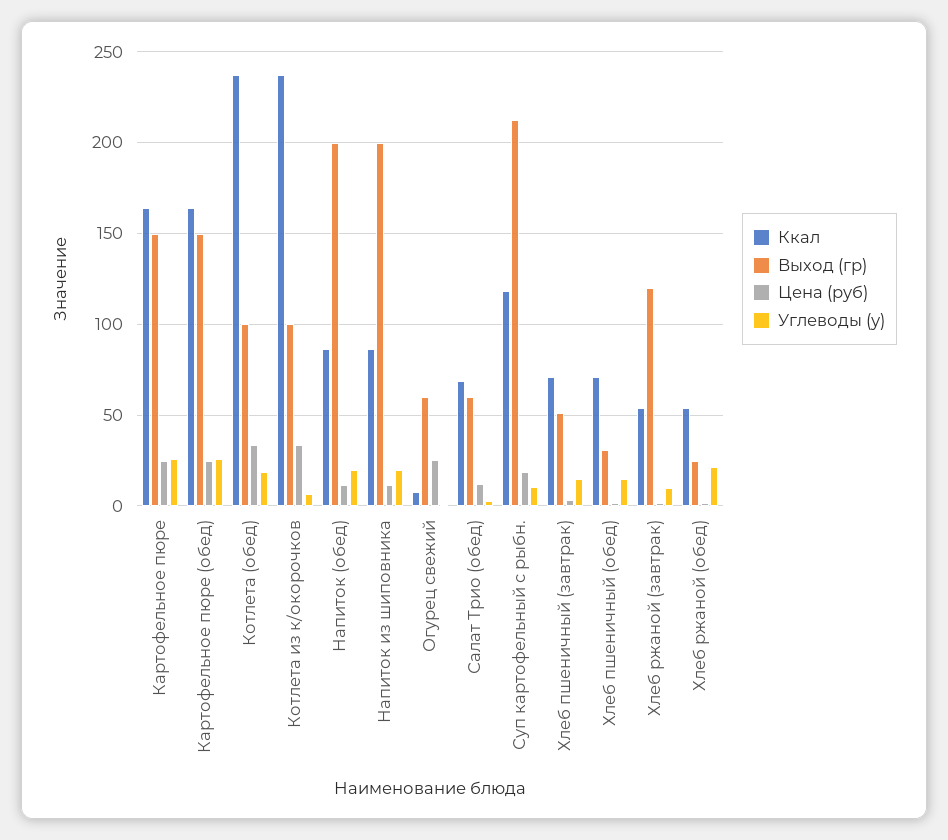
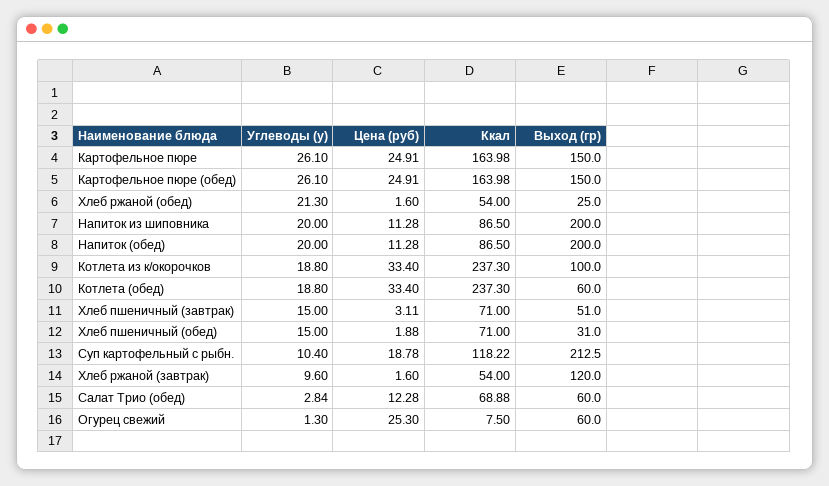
Выход (гр), Котлета (обед): 100 -> 60
Углеводы (у), Котлета из к/окорочков: 5 -> 18.8

